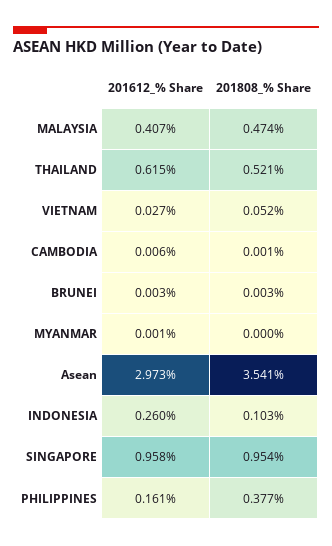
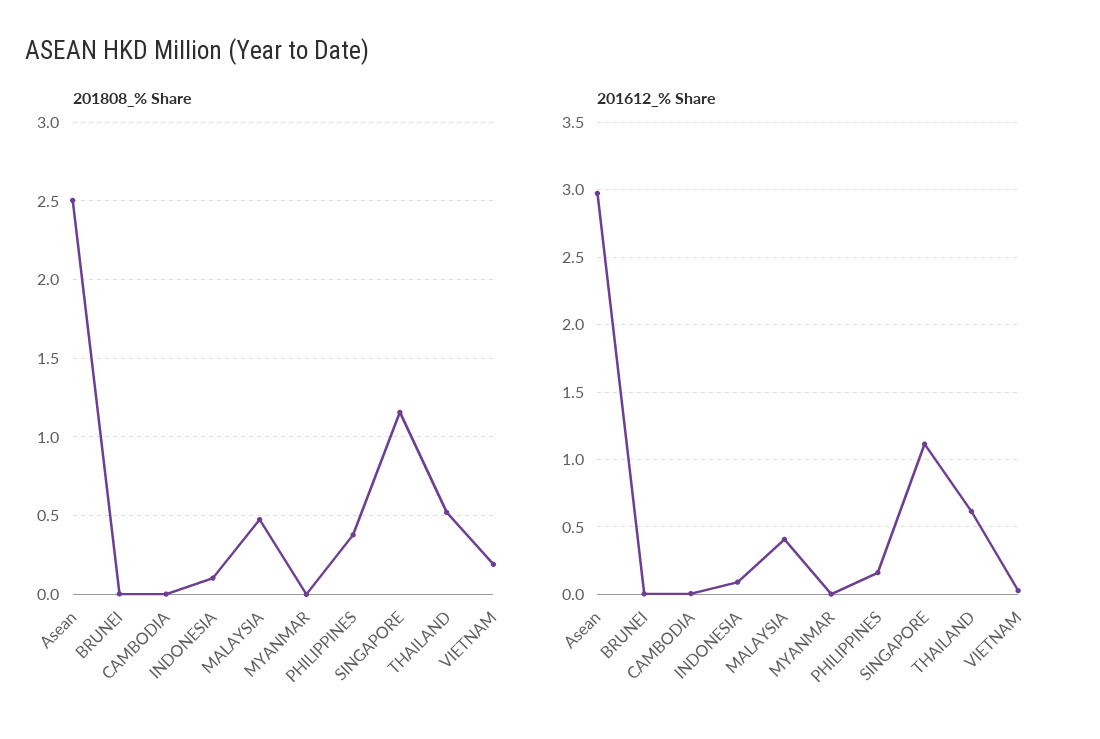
201808_% Share, VIETNAM: 0.052 -> 0.2
201808_% Share, Asean: 3.541 -> 2.5
201612_% Share, INDONESIA: 0.26 -> 0.1
201612_% Share, SINGAPORE: 0.958 -> 1.1
201808_% Share, SINGAPORE: 0.954 -> 1.15

